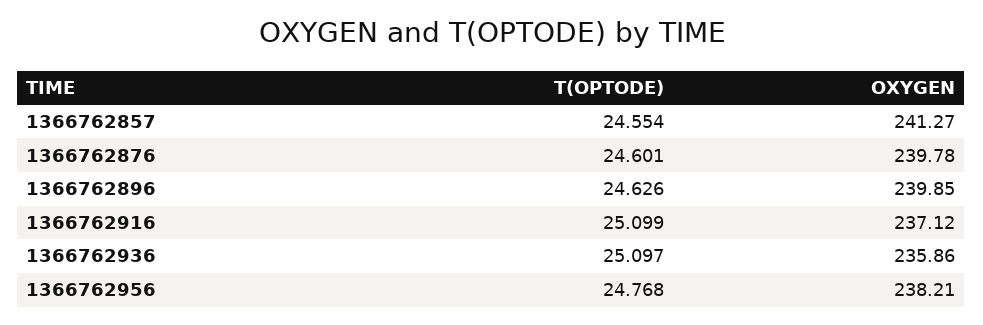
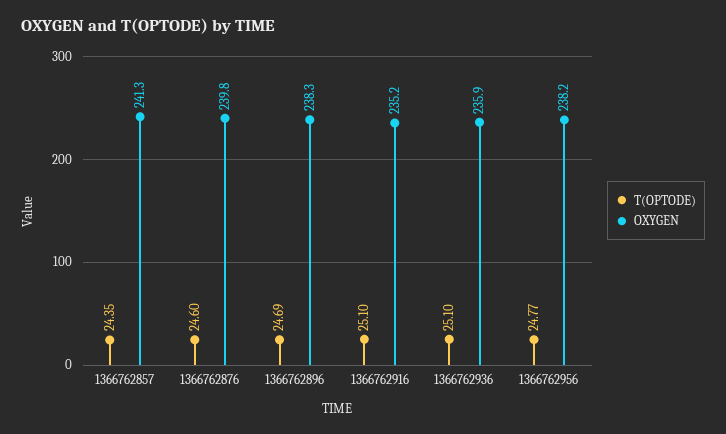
T(OPTODE), 1366762857: 24.554 -> 24.35
T(OPTODE), 1366762896: 24.626 -> 24.69
OXYGEN, 1366762896: 239.85 -> 238.3
OXYGEN, 1366762916: 237.12 -> 235.2

